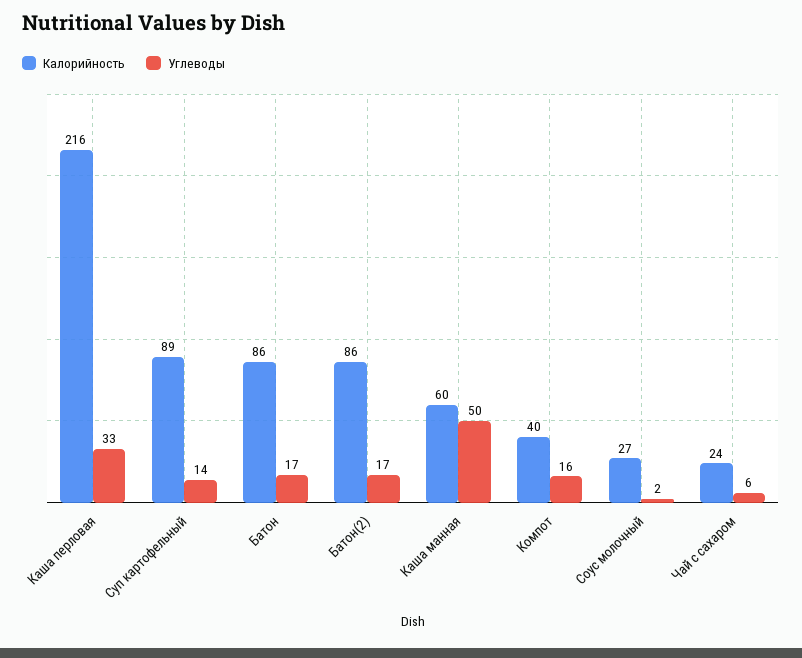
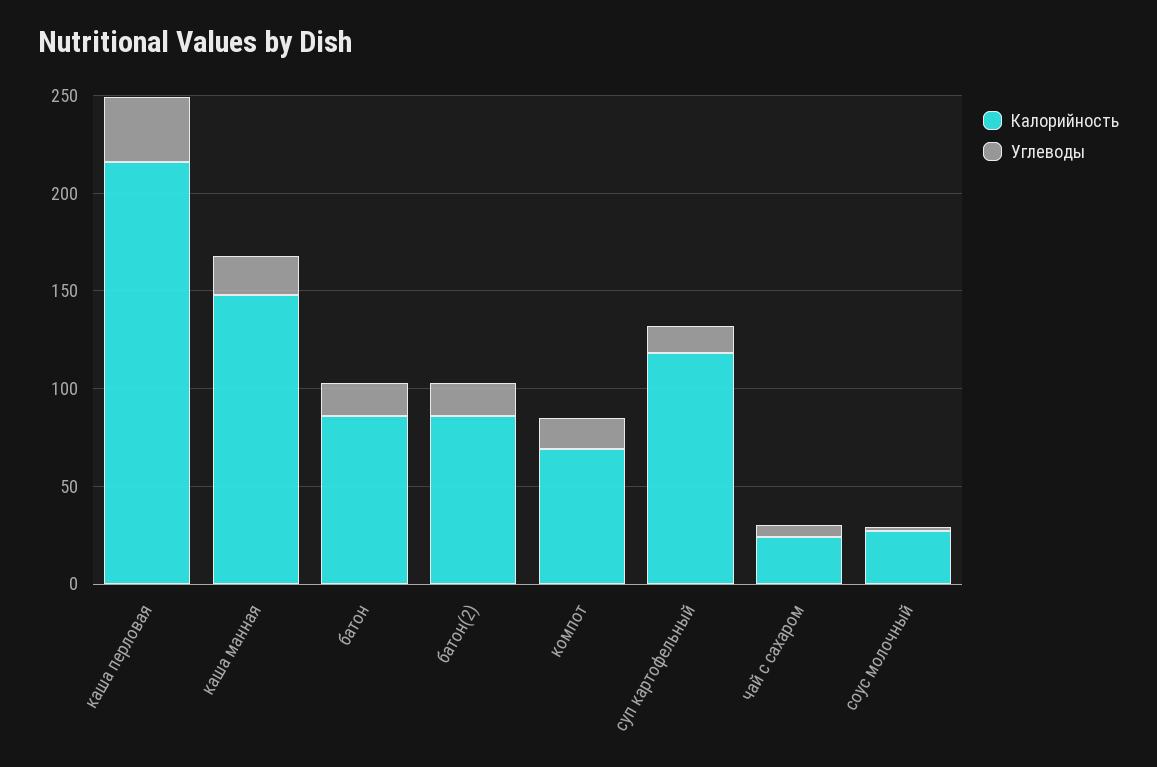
Калорийность, Суп картофельный: 89 -> 120
Калорийность, Каша манная: 60 -> 150
Углеводы, Каша манная: 50 -> 20
Калорийность, Компот: 40 -> 70

